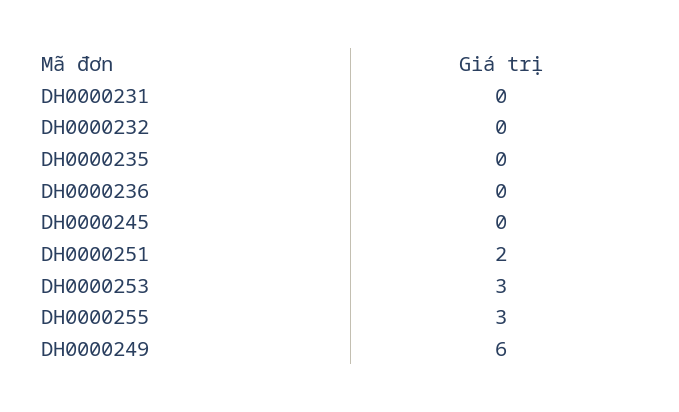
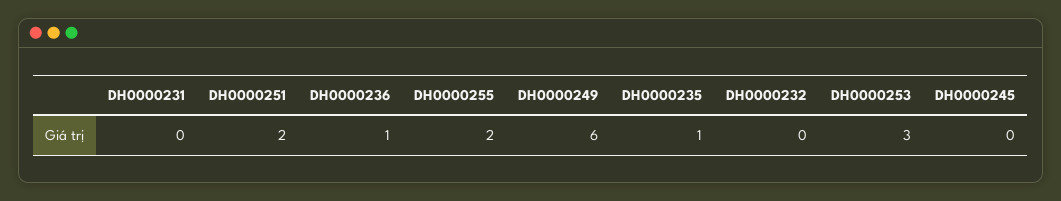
DH0000235: 0 -> 1
DH0000236: 0 -> 1
DH0000255: 3 -> 2

